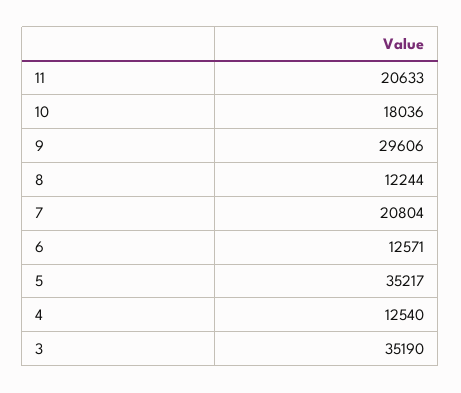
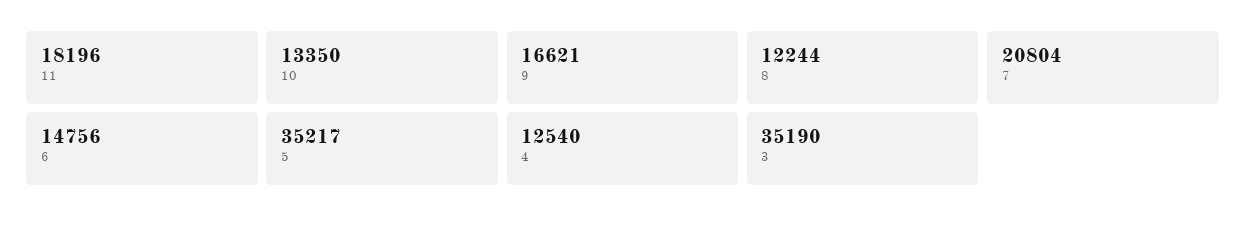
11: 20633 -> 18196
10: 18036 -> 13350
9: 29606 -> 16621
6: 12571 -> 14756

